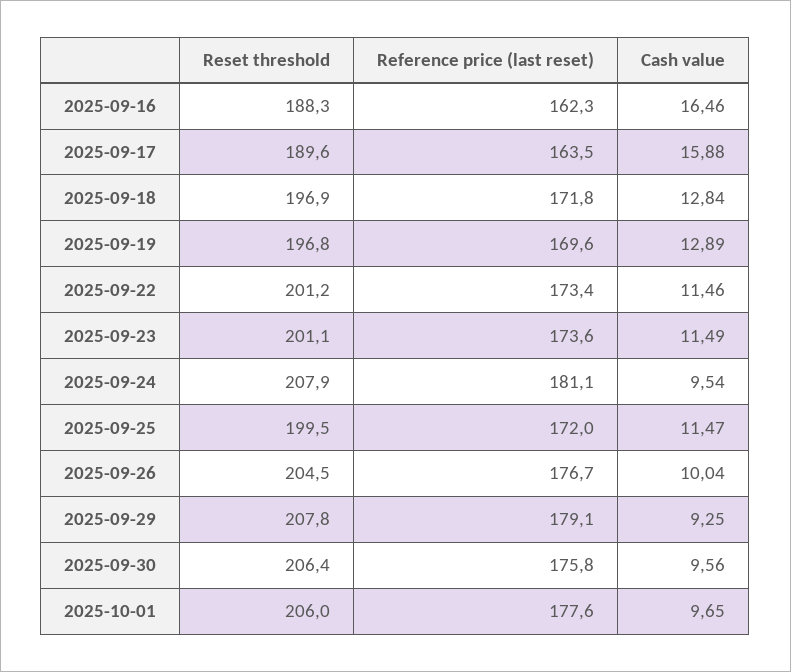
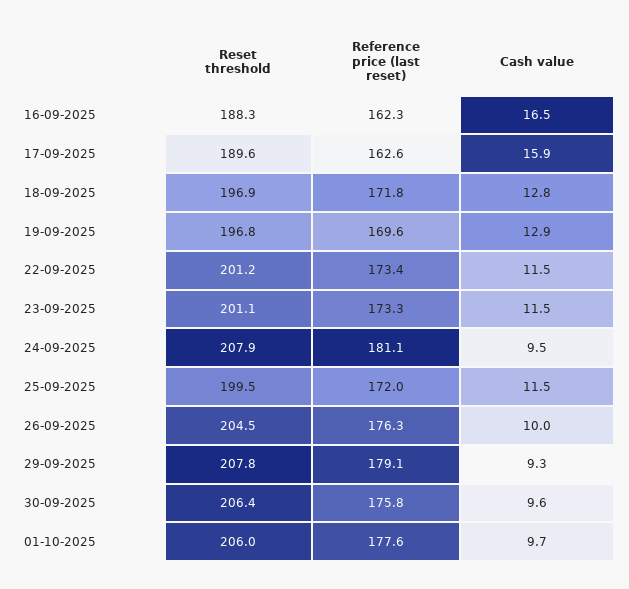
Reference price (last reset), 2025-09-17: 163.5 -> 162.6
Reference price (last reset), 2025-09-23: 173.6 -> 173.3
Reference price (last reset), 2025-09-26: 176.7 -> 176.3

